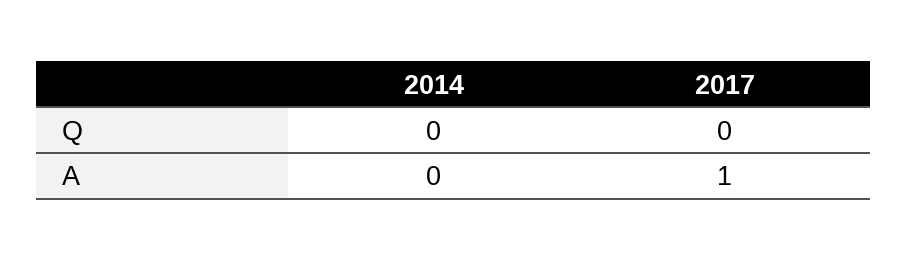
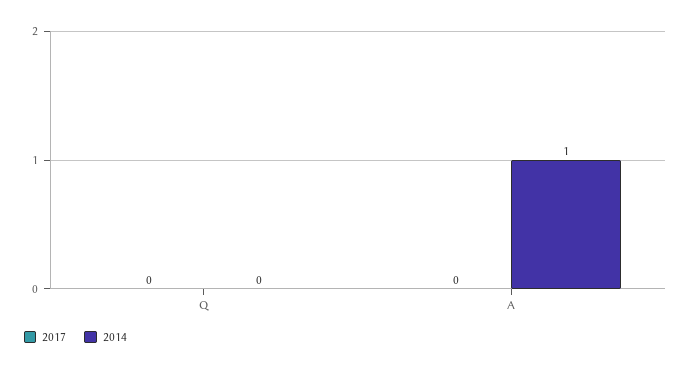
2014, A: 0 -> 1
2017, A: 1 -> 0

